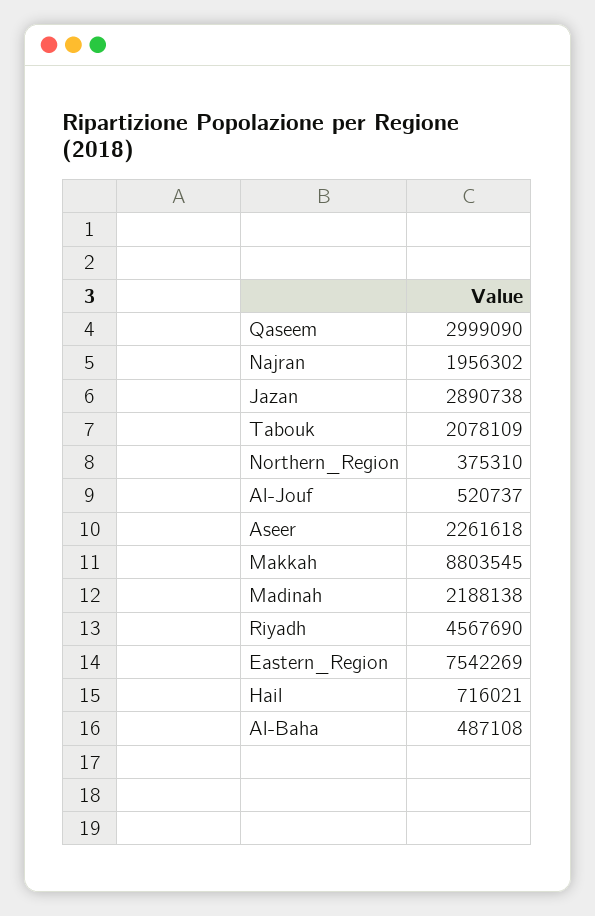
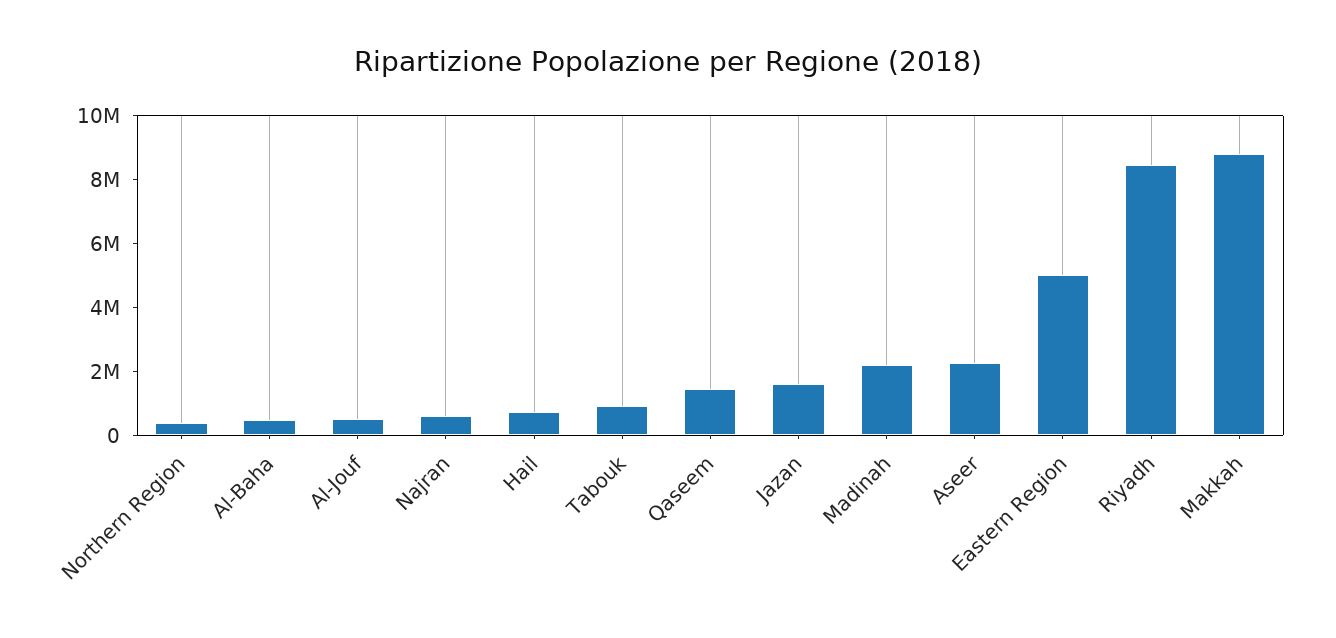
Qaseem: 2999090 -> 1500000
Najran: 1956302 -> 500000
Jazan: 2890738 -> 1500000
Tabouk: 2078109 -> 1000000
Riyadh: 4567690 -> 8500000
Eastern_Region: 7542269 -> 5000000

